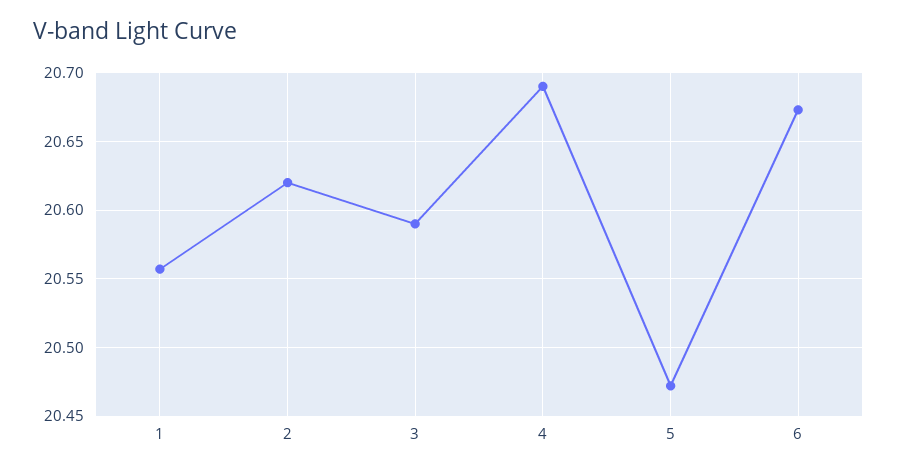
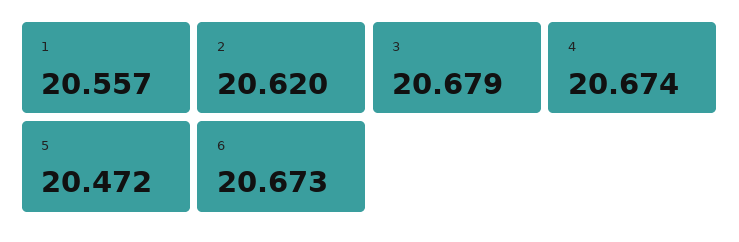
3: 20.59 -> 20.679
4: 20.69 -> 20.674

